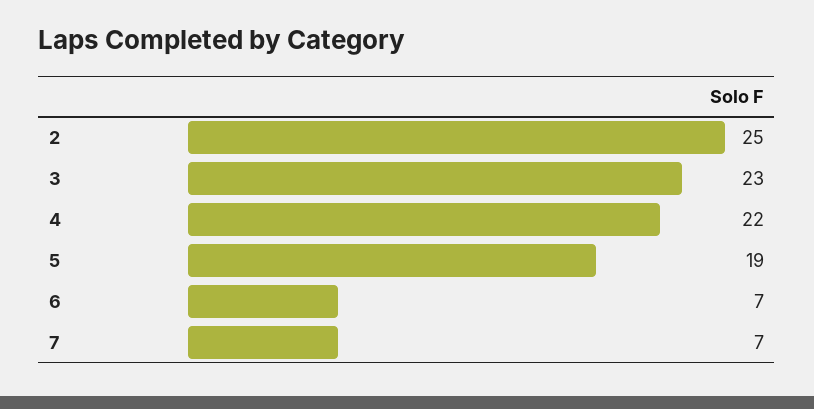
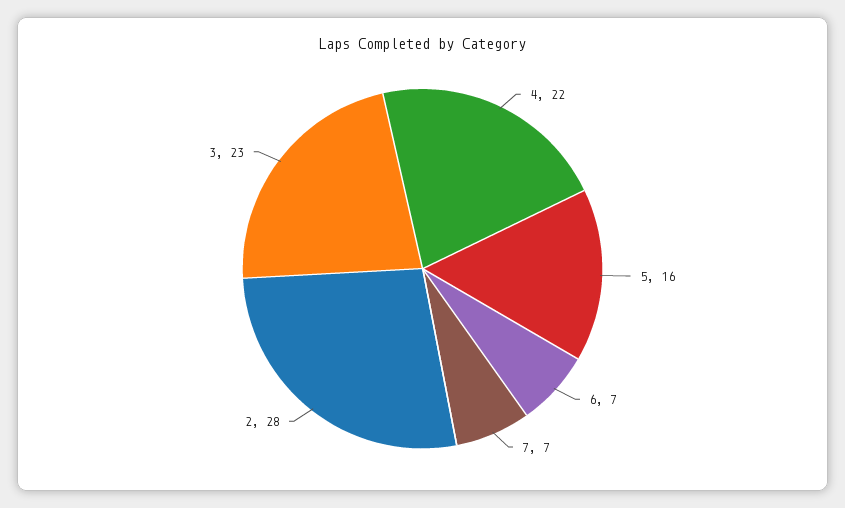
2: 25 -> 28
5: 19 -> 16

